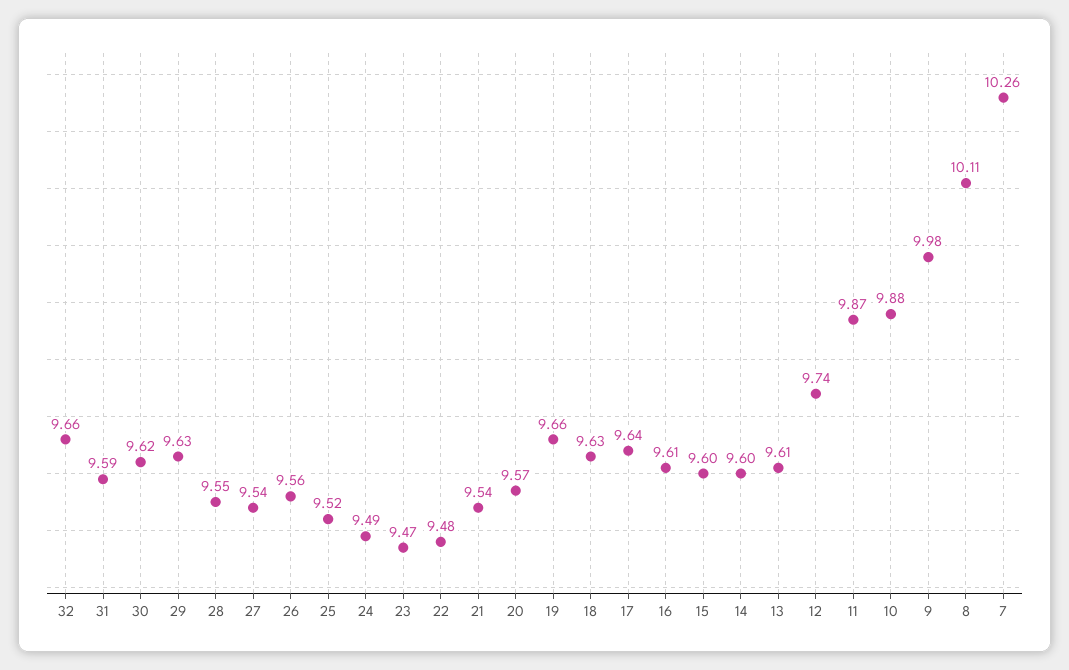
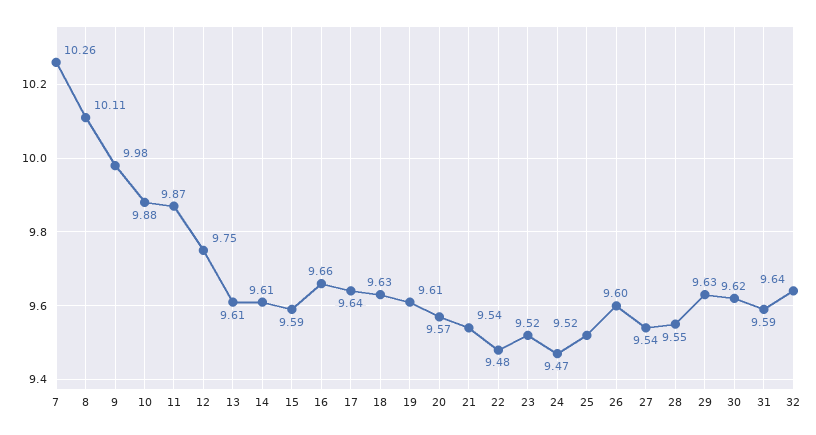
32: 9.66 -> 9.64
26: 9.56 -> 9.6
24: 9.49 -> 9.47
23: 9.47 -> 9.52
19: 9.66 -> 9.61
16: 9.61 -> 9.66
15: 9.6 -> 9.59
14: 9.6 -> 9.61
12: 9.74 -> 9.75

